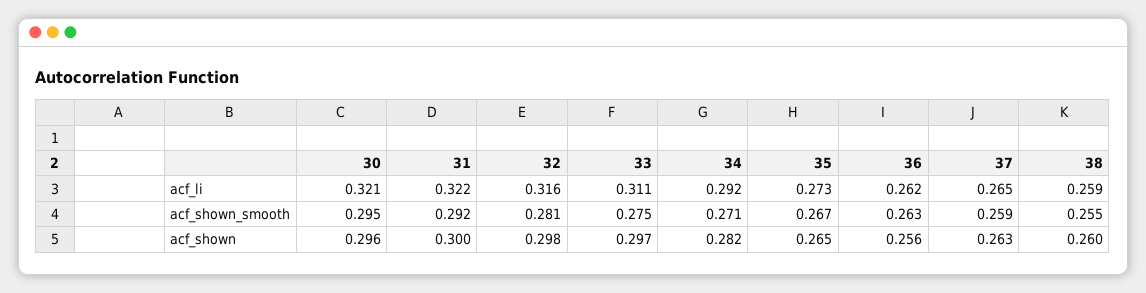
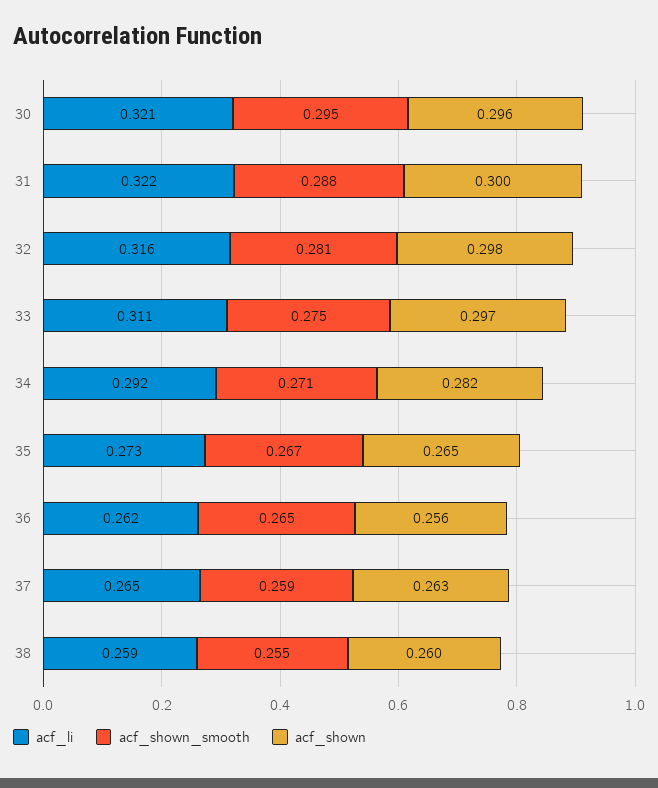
acf_shown_smooth, 31: 0.292 -> 0.288
acf_shown_smooth, 36: 0.263 -> 0.265

